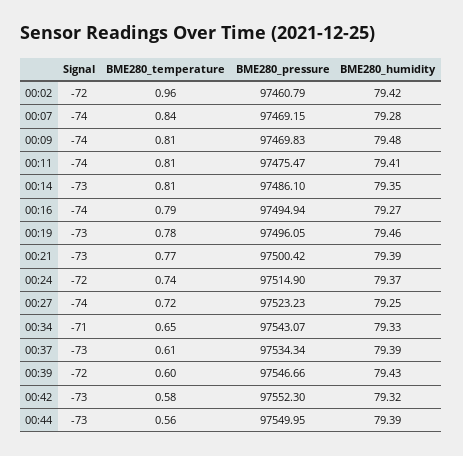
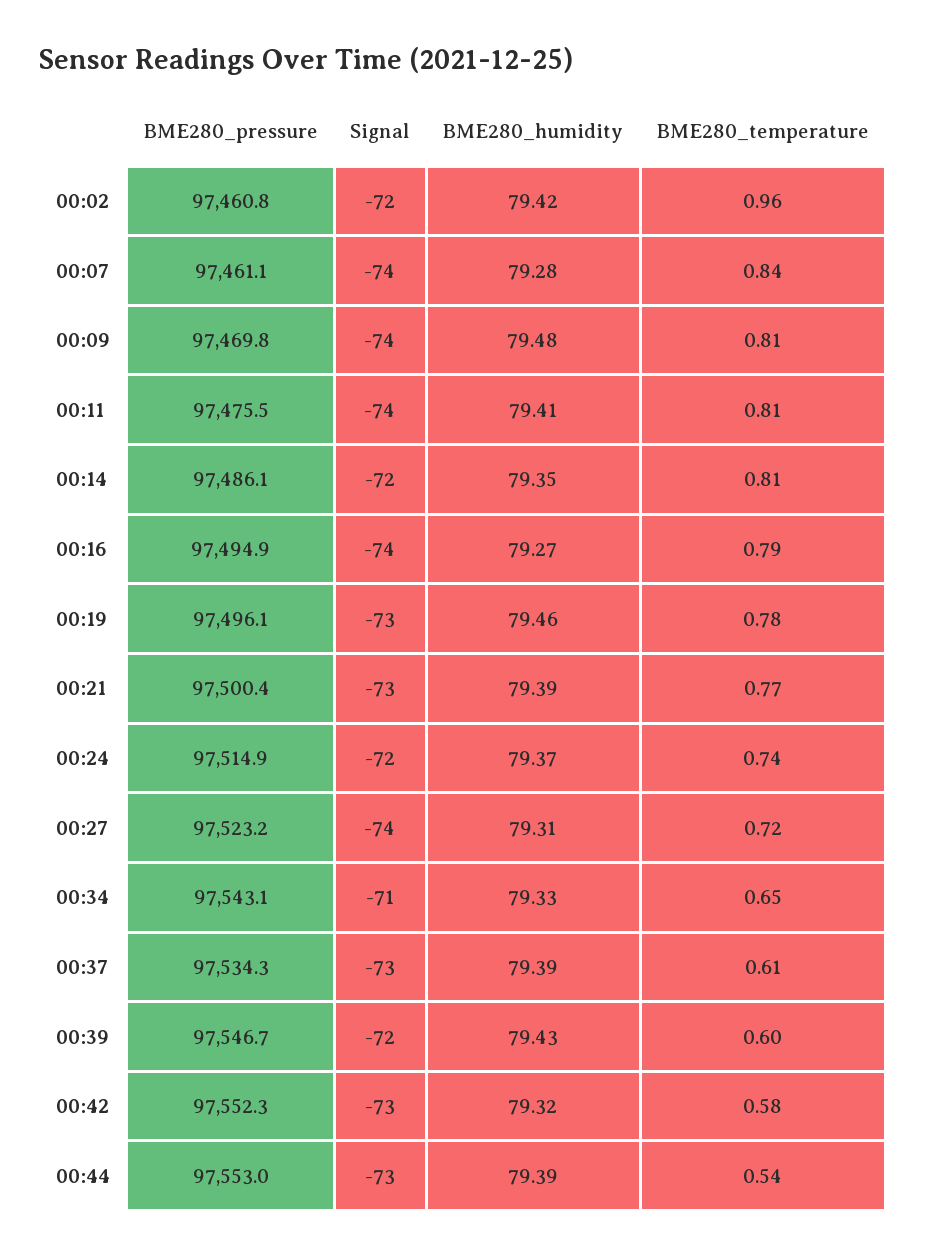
BME280_pressure, 00:07: 97469.15 -> 97461.1
Signal, 00:14: -73 -> -72
BME280_humidity, 00:27: 79.25 -> 79.31
BME280_temperature, 00:44: 0.56 -> 0.54
BME280_pressure, 00:44: 97549.95 -> 97553

